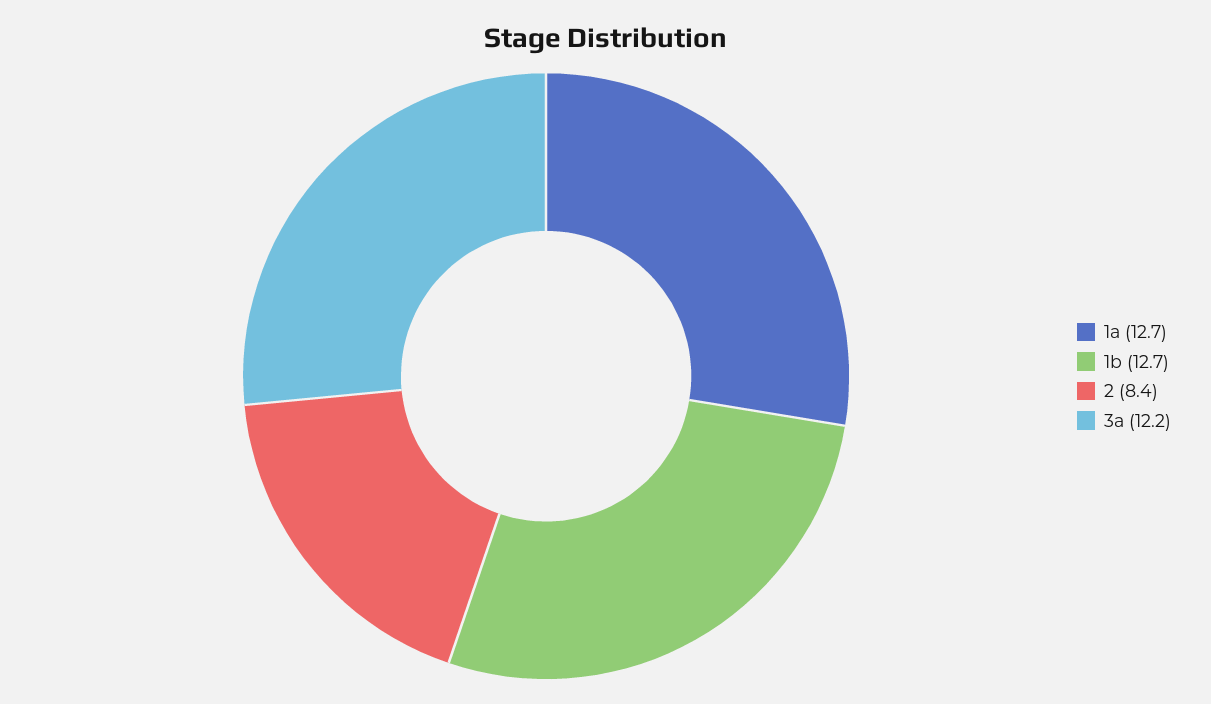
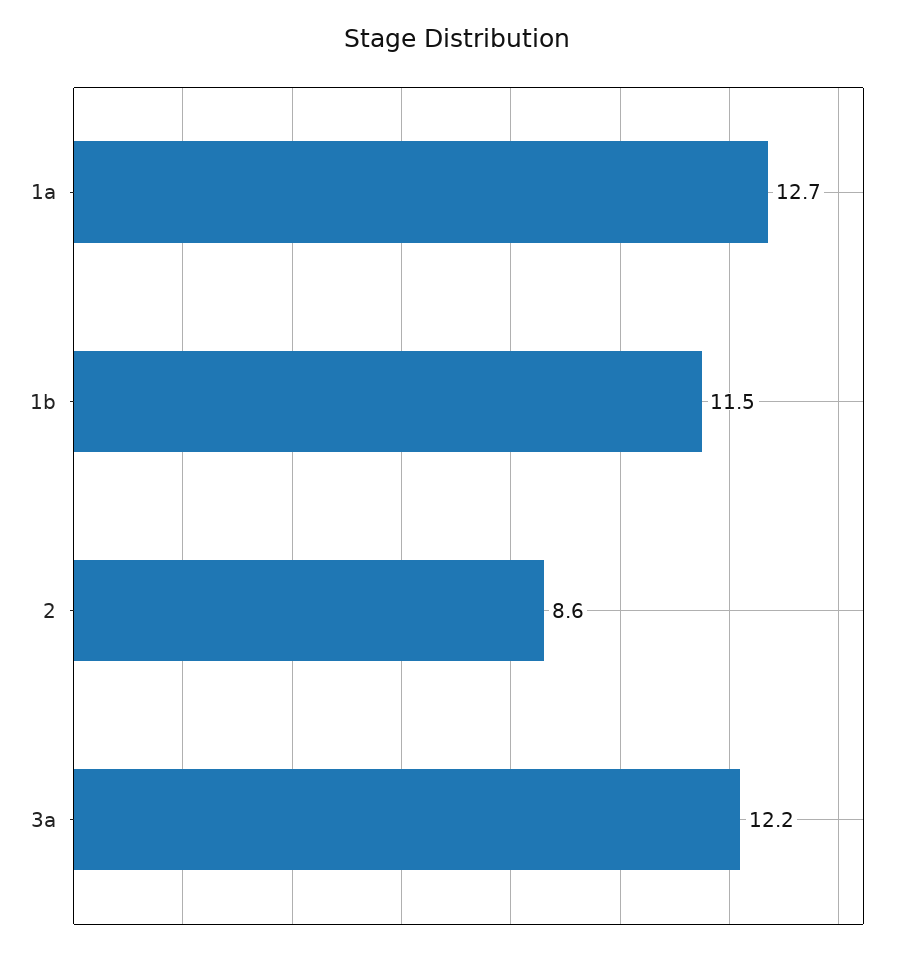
1b: 12.7 -> 11.5
2: 8.4 -> 8.6

